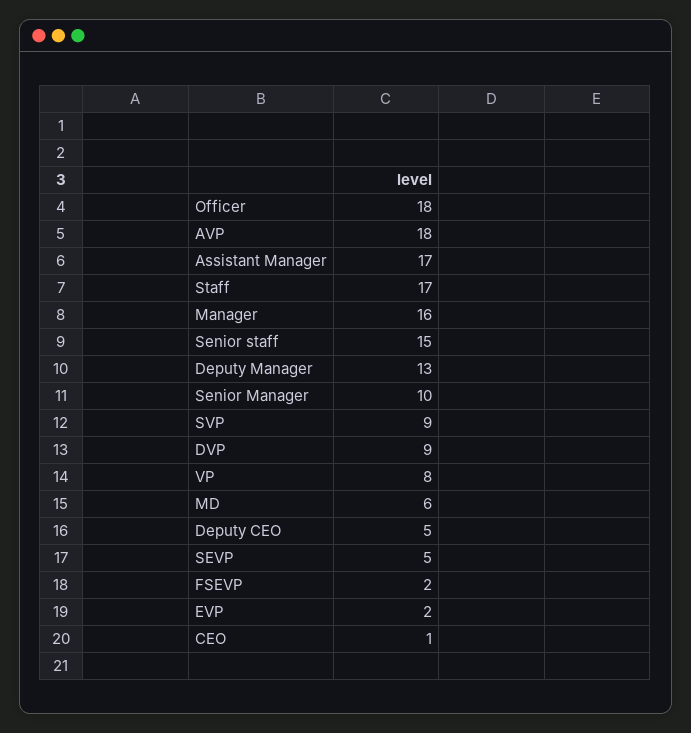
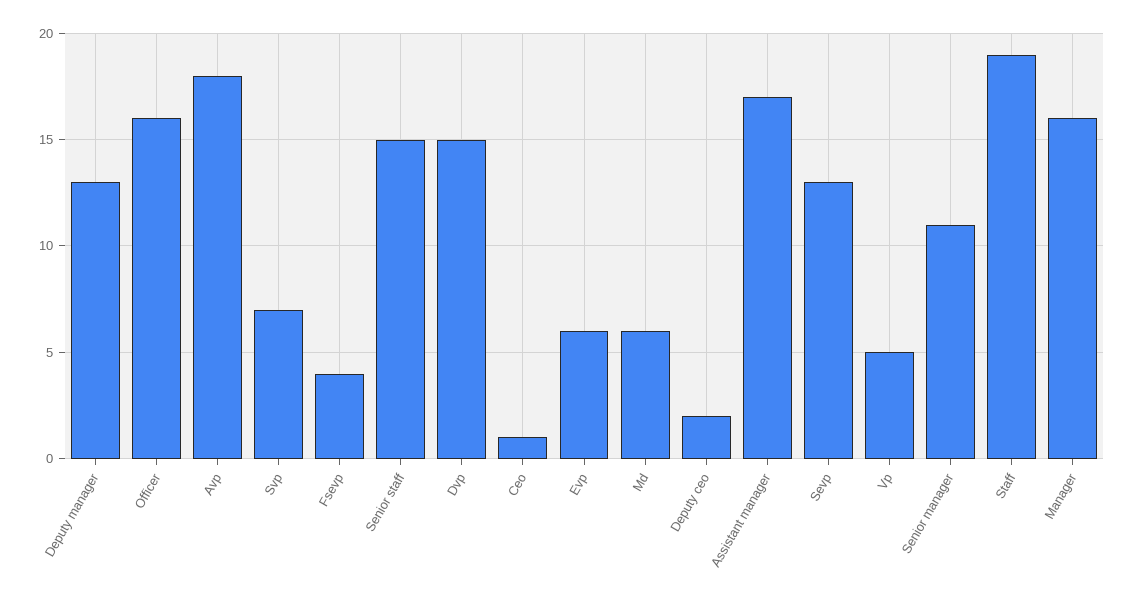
Officer: 18 -> 16
Staff: 17 -> 19
Senior Manager: 10 -> 11
SVP: 9 -> 7
DVP: 9 -> 15
VP: 8 -> 5
Deputy CEO: 5 -> 2
SEVP: 5 -> 13
FSEVP: 2 -> 4
EVP: 2 -> 6

